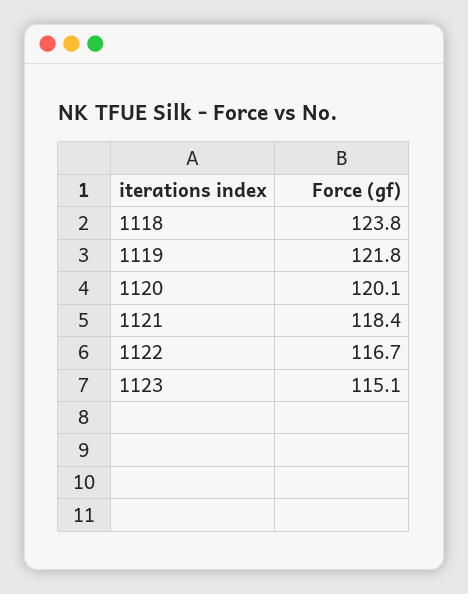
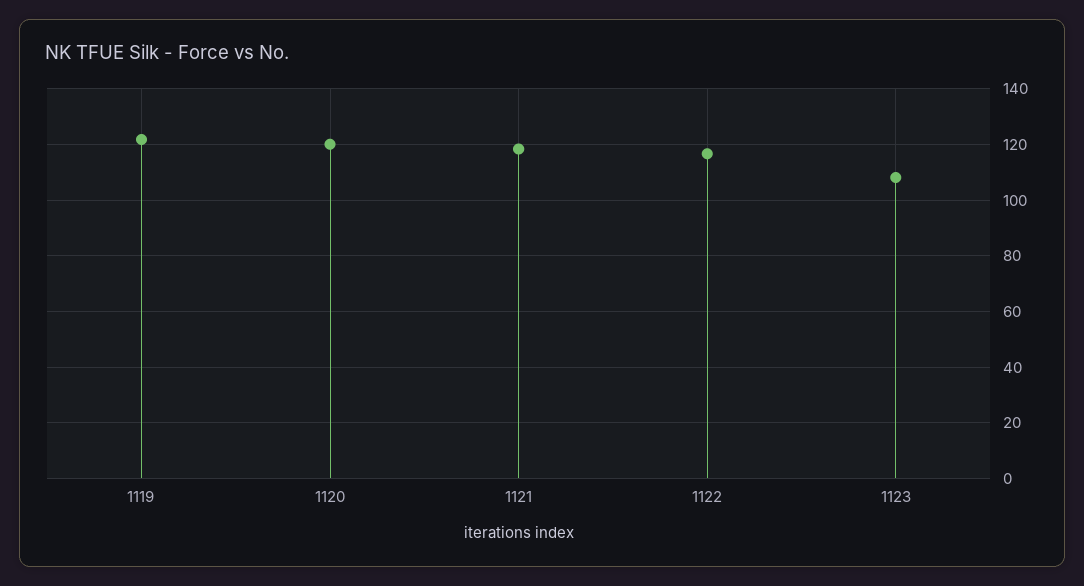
1118: 123.8 -> none
1123: 115.1 -> 107.5

